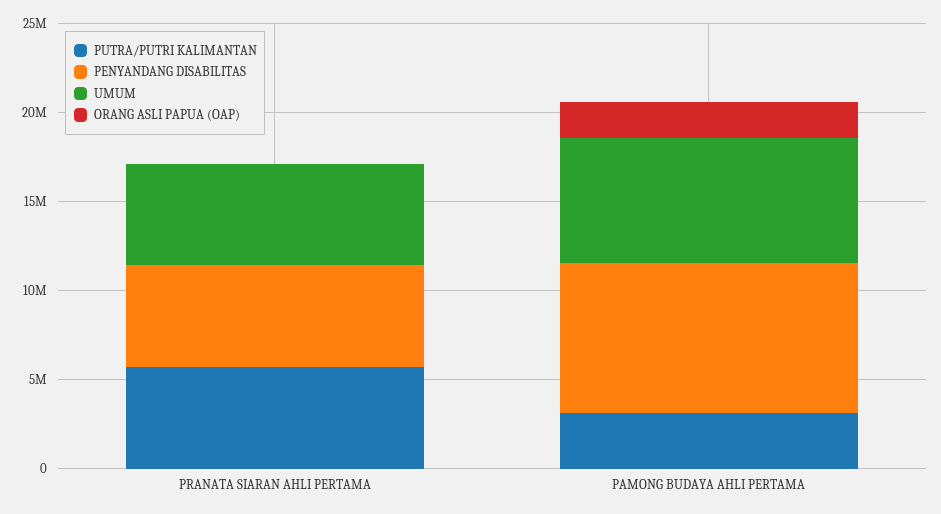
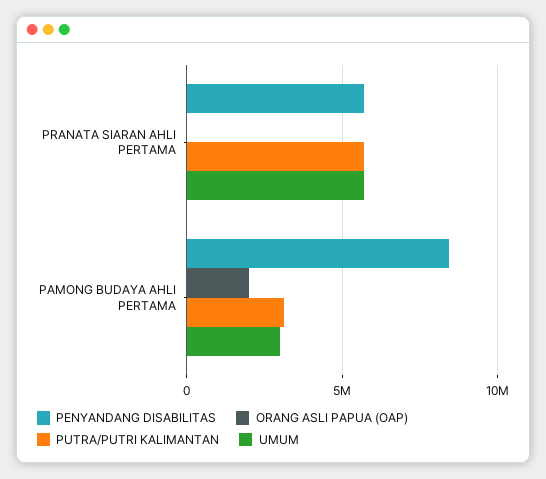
UMUM, PAMONG BUDAYA AHLI PERTAMA: 7000000 -> 3000000

